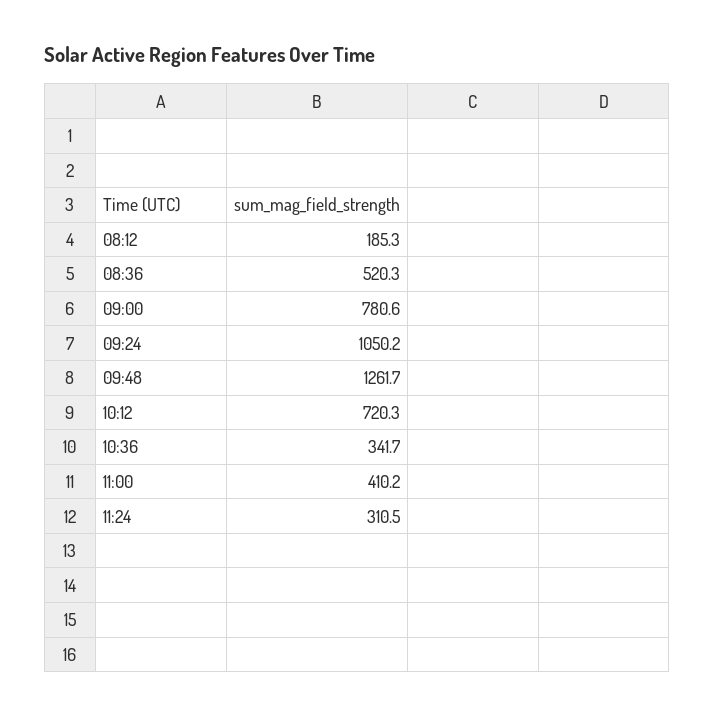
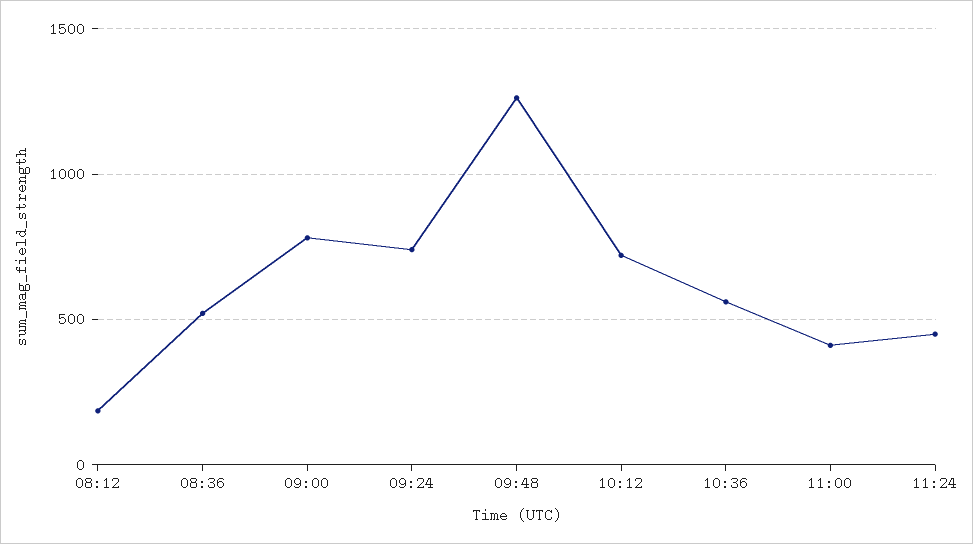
09:24: 1050.2 -> 750
10:36: 341.7 -> 550
11:24: 310.5 -> 450

